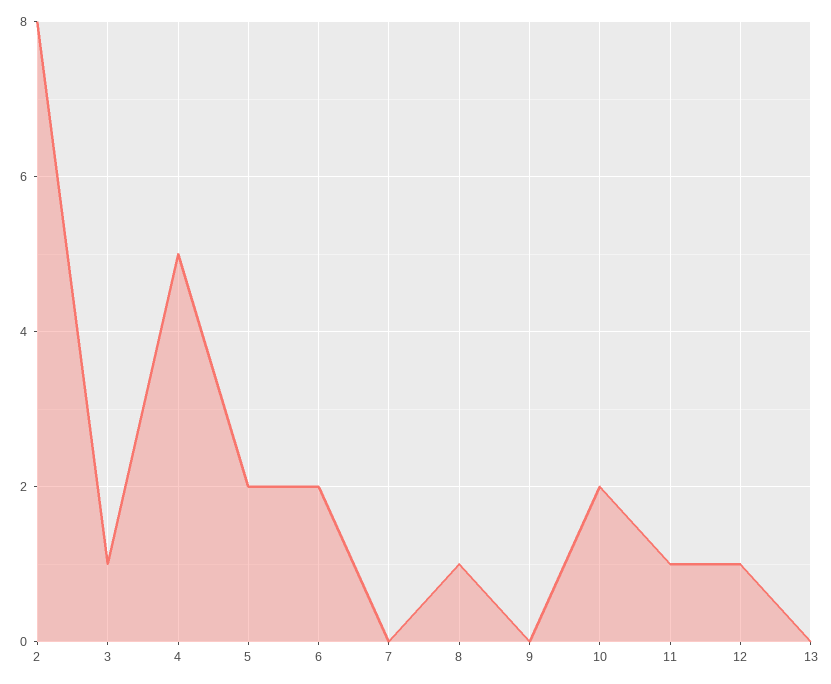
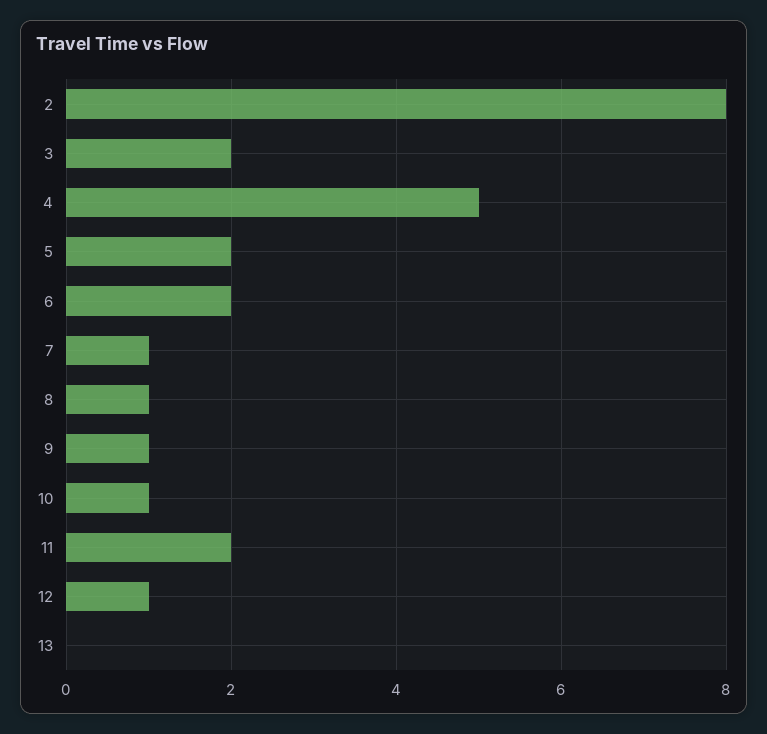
3: 1 -> 2
7: 0 -> 1
9: 0 -> 1
10: 2 -> 1
11: 1 -> 2

